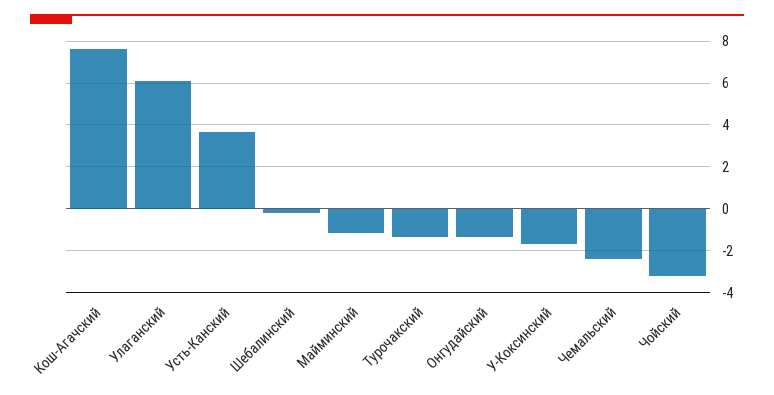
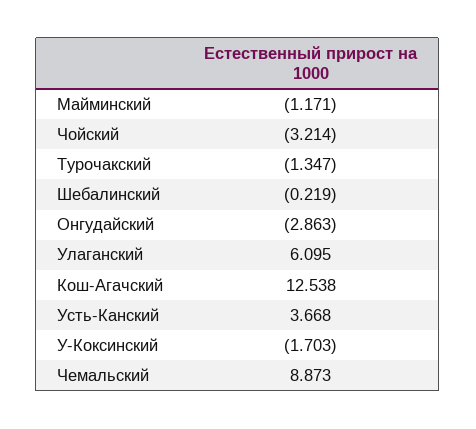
Кош-Агачский: 7.5 -> 12.538
Онгудайский: -1.5 -> -2.863
Чемальский: -2.5 -> 8.873

